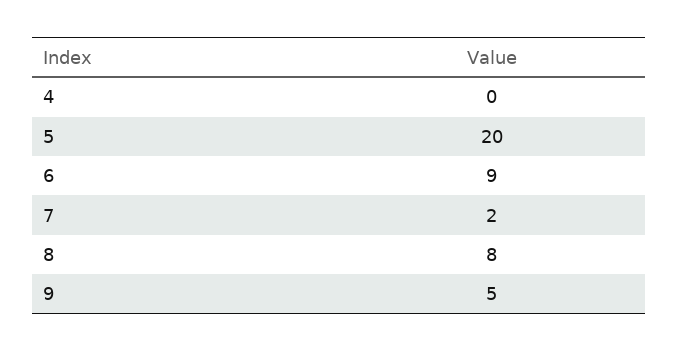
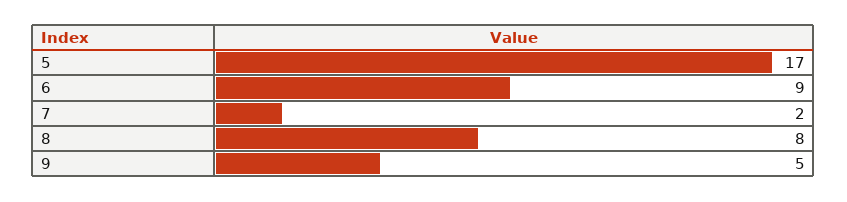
4: 0 -> none
5: 20 -> 17

